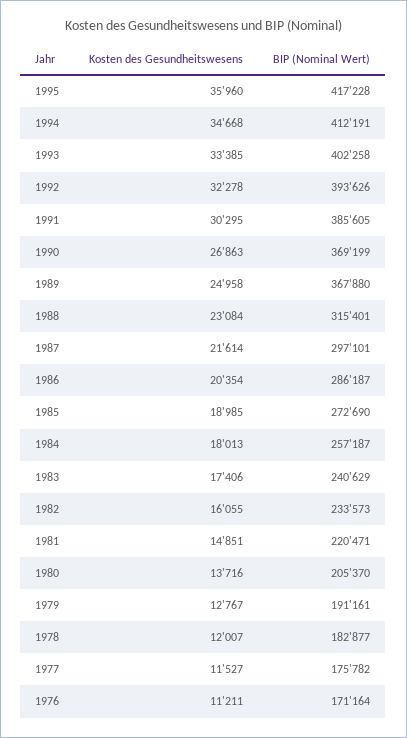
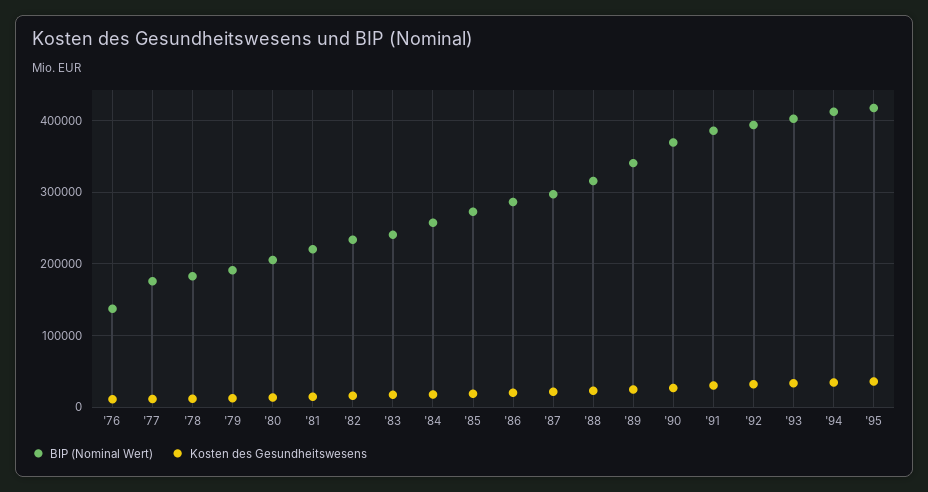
BIP (Nominal Wert), 1989: 367880 -> 340000
BIP (Nominal Wert), 1976: 171164 -> 140000

